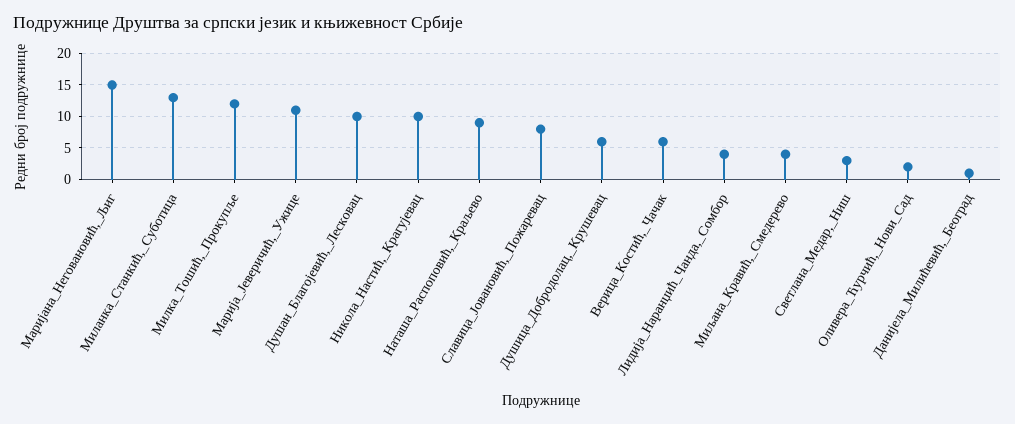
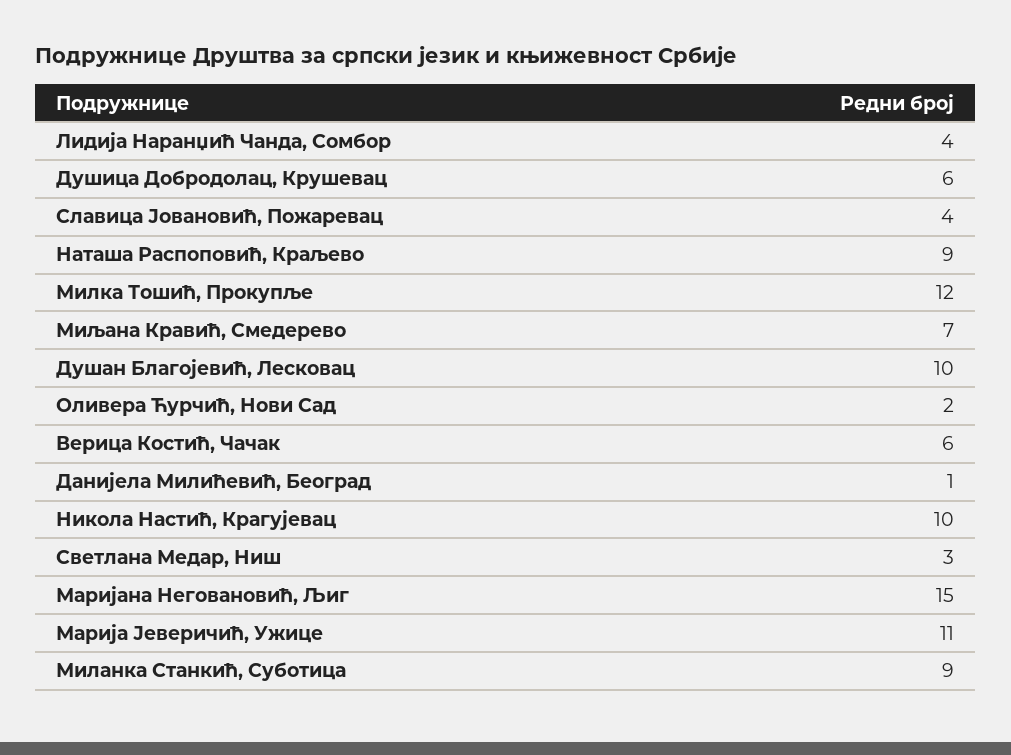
Миланка_Станкић,_Суботица: 13 -> 9
Славица_Јовановић,_Пожаревац: 8 -> 4
Миљана_Кравић,_Смедерево: 4 -> 7

